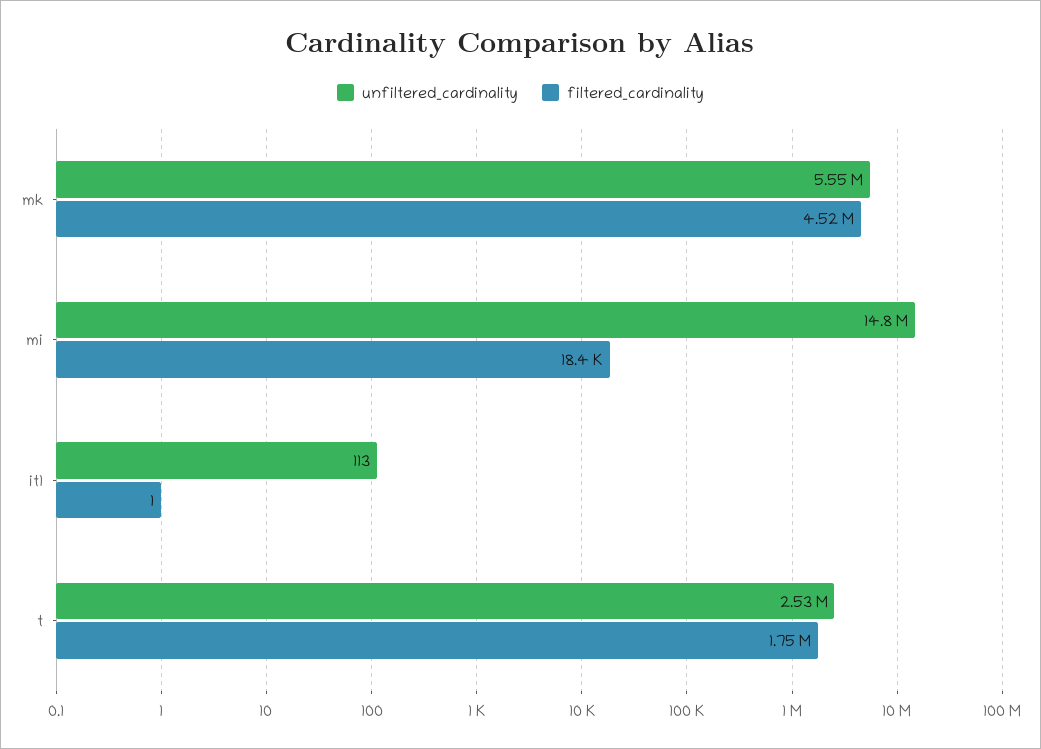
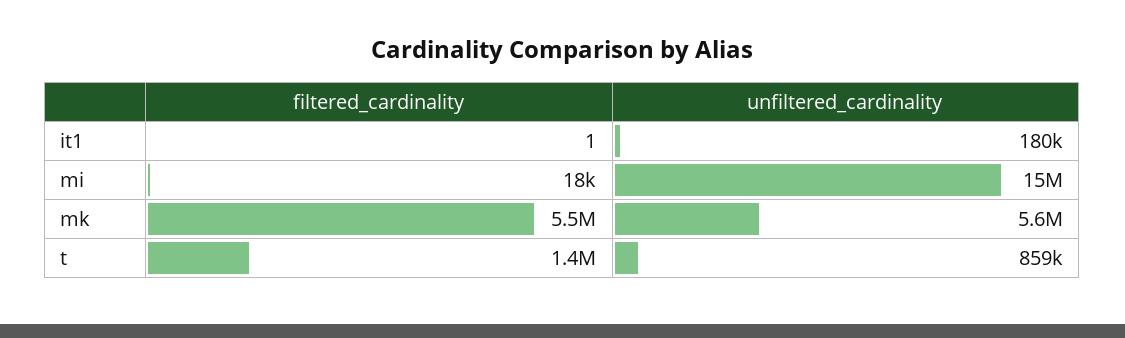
filtered_cardinality, mk: 4520000 -> 5500000
unfiltered_cardinality, it1: 113 -> 180000
unfiltered_cardinality, t: 2530000 -> 859000
filtered_cardinality, t: 1750000 -> 1400000

